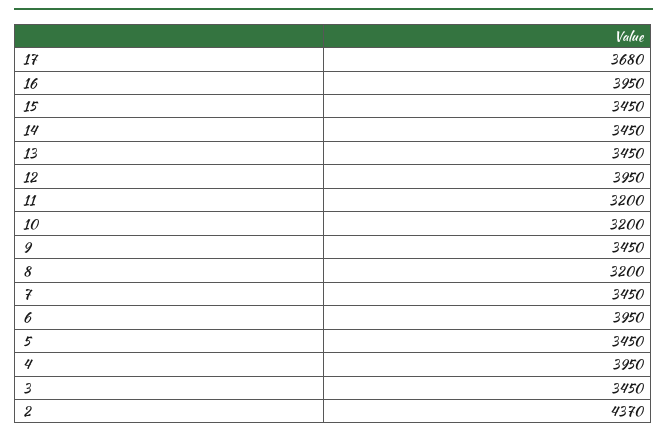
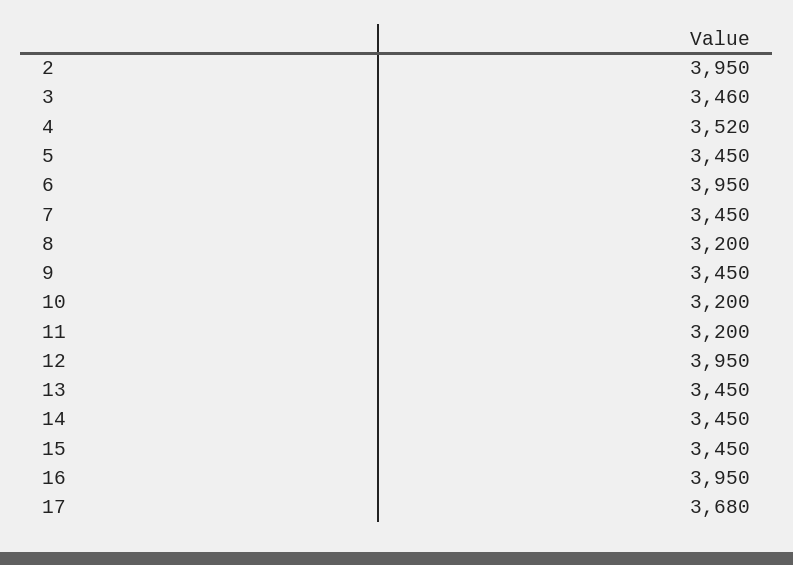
4: 3950 -> 3520
3: 3450 -> 3460
2: 4370 -> 3950

